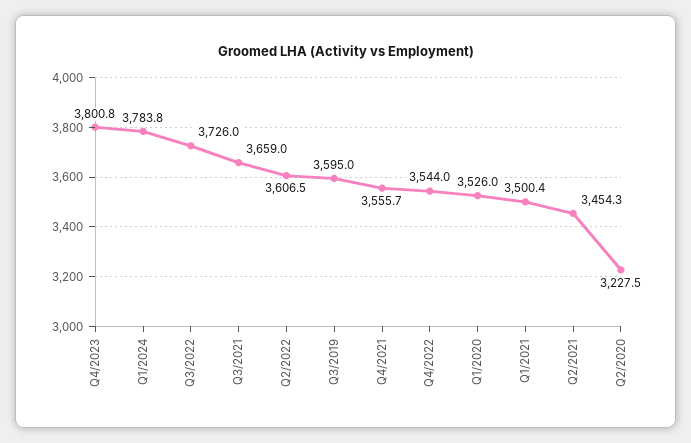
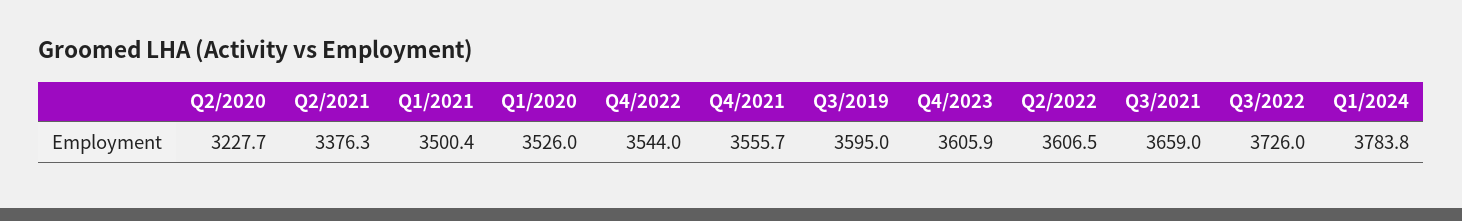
Q4/2023: 3800.8 -> 3605.9
Q2/2021: 3454.3 -> 3376.3
Q2/2020: 3227.5 -> 3227.7

